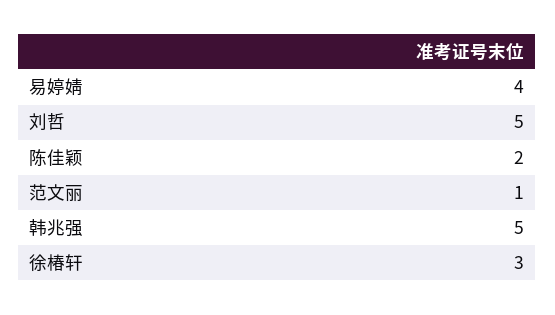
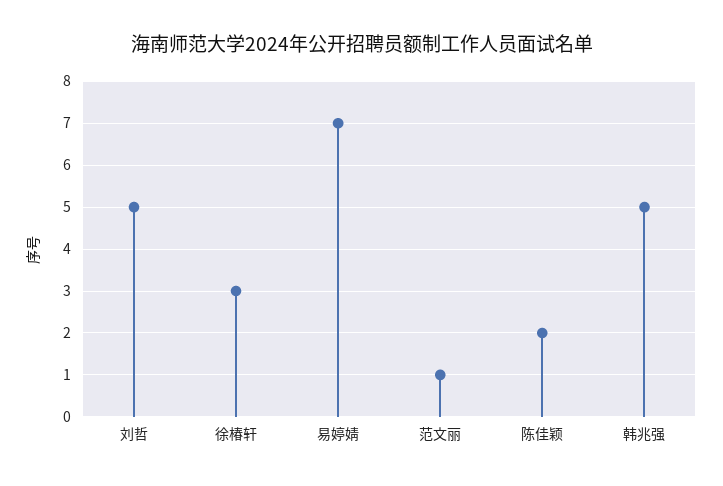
易婷婧: 4 -> 7

